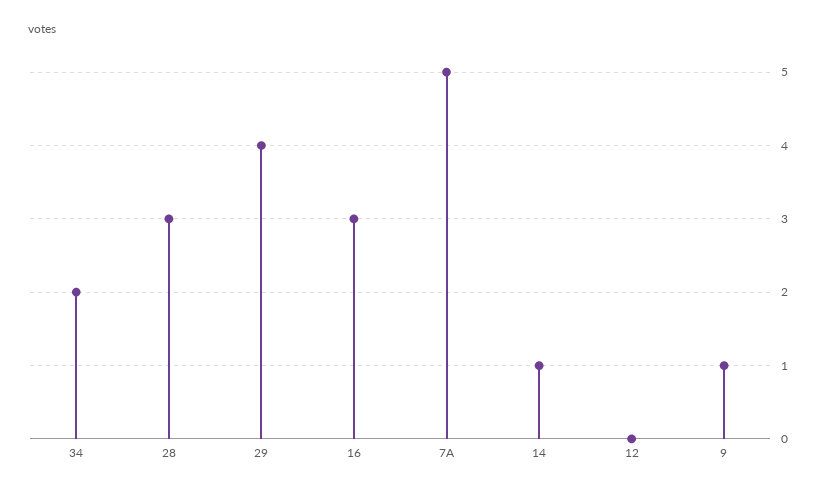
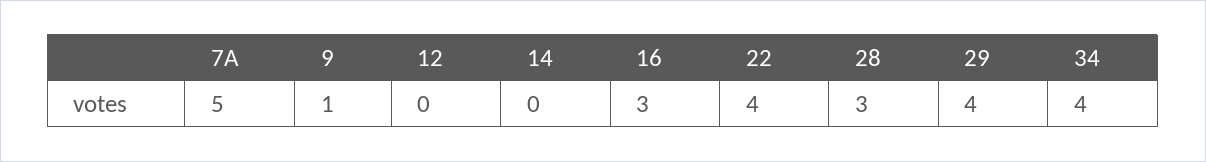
34: 2 -> 4
14: 1 -> 0
22: none -> 4

